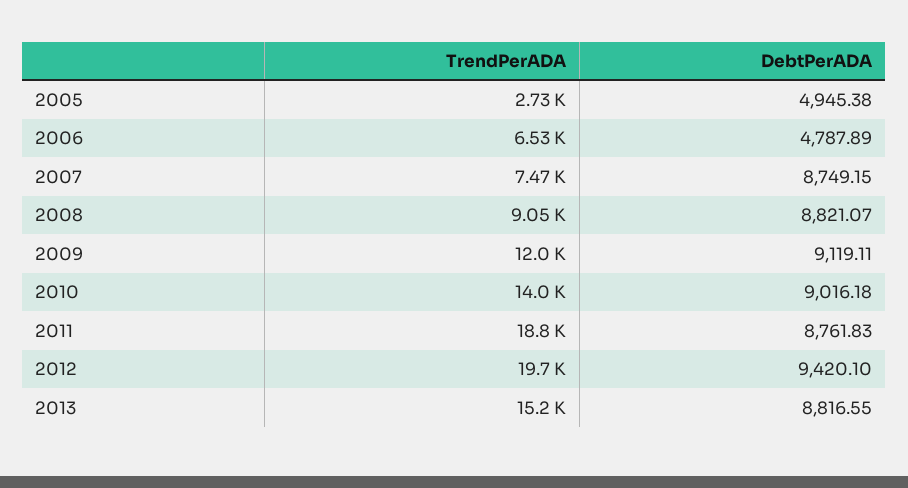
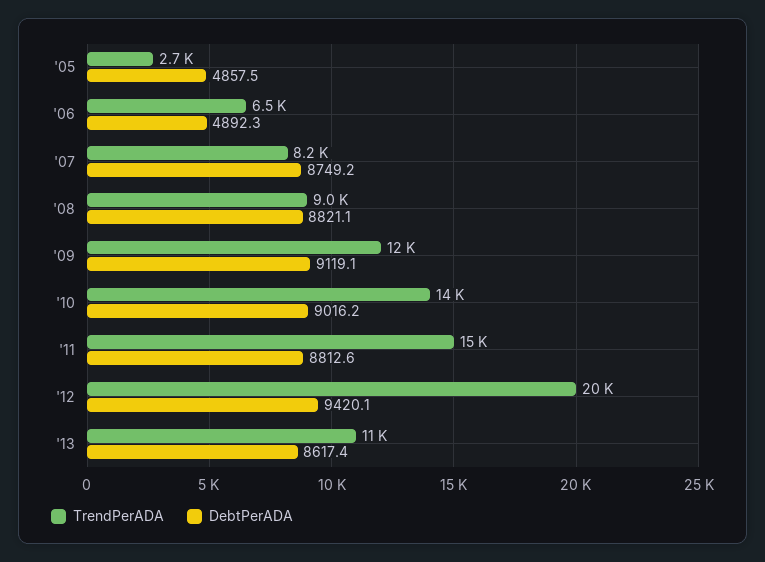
DebtPerADA, 2005: 4945.38 -> 4857.5
DebtPerADA, 2006: 4787.89 -> 4892.3
TrendPerADA, 2007: 7470 -> 8200
TrendPerADA, 2011: 18800 -> 15000
DebtPerADA, 2011: 8761.83 -> 8812.6
TrendPerADA, 2013: 15200 -> 11000
DebtPerADA, 2013: 8816.55 -> 8617.4

